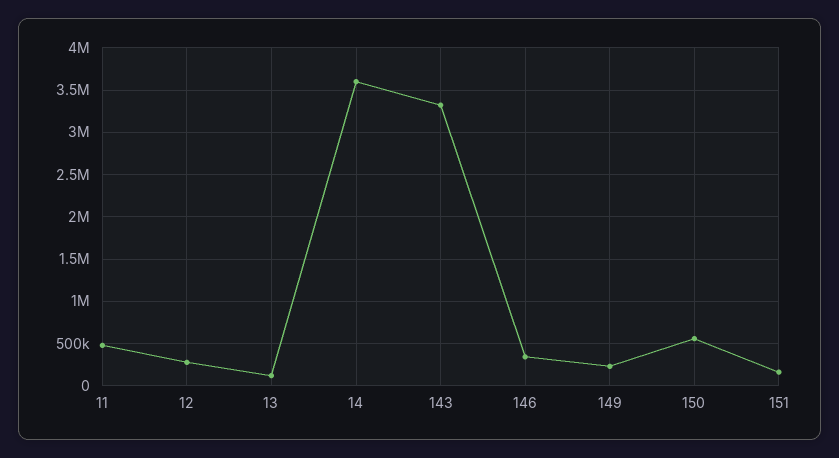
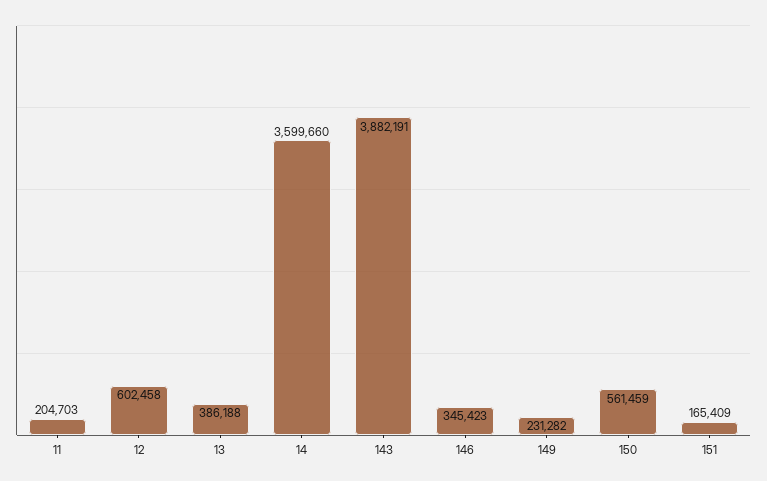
11: 500000 -> 204703
12: 300000 -> 602458
13: 100000 -> 386188
143: 3300000 -> 3882191

